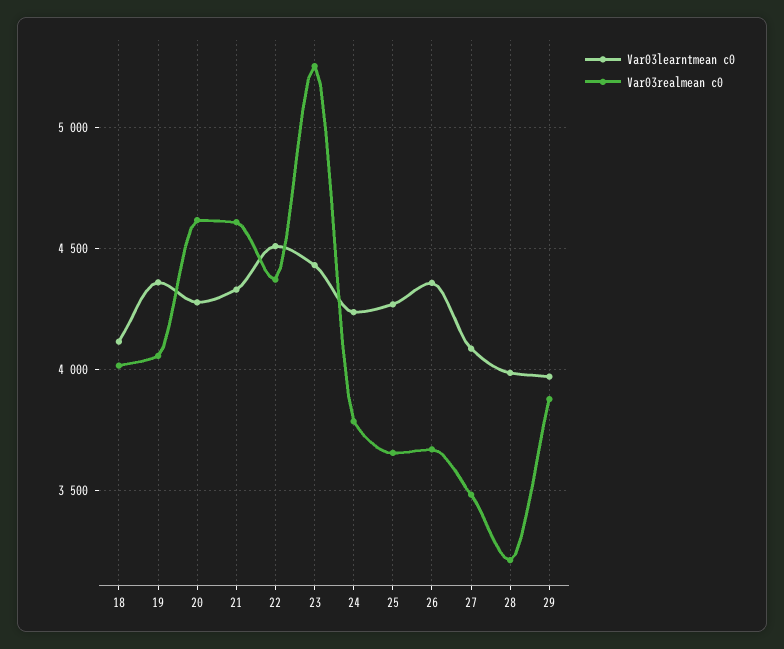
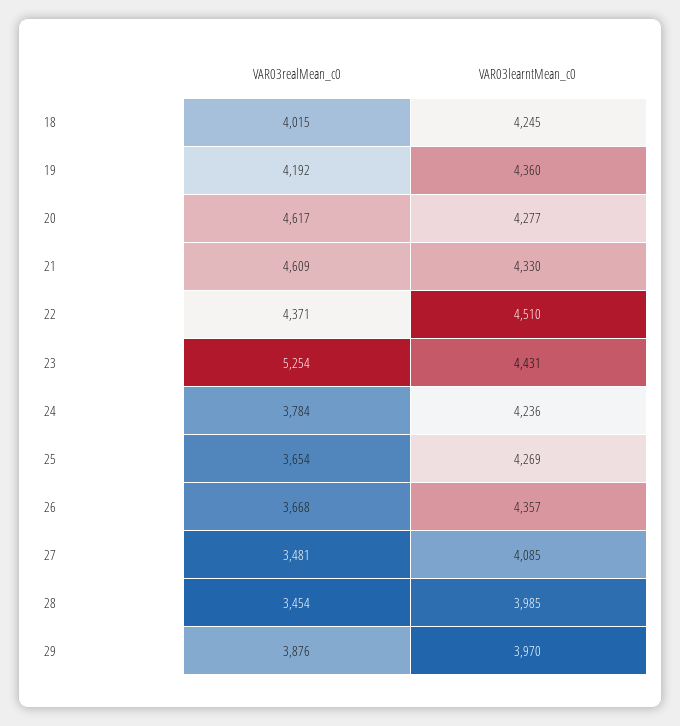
Var03learntmean c0, 18: 4100 -> 4245
Var03realmean c0, 19: 4050 -> 4192
Var03realmean c0, 28: 3200 -> 3454

